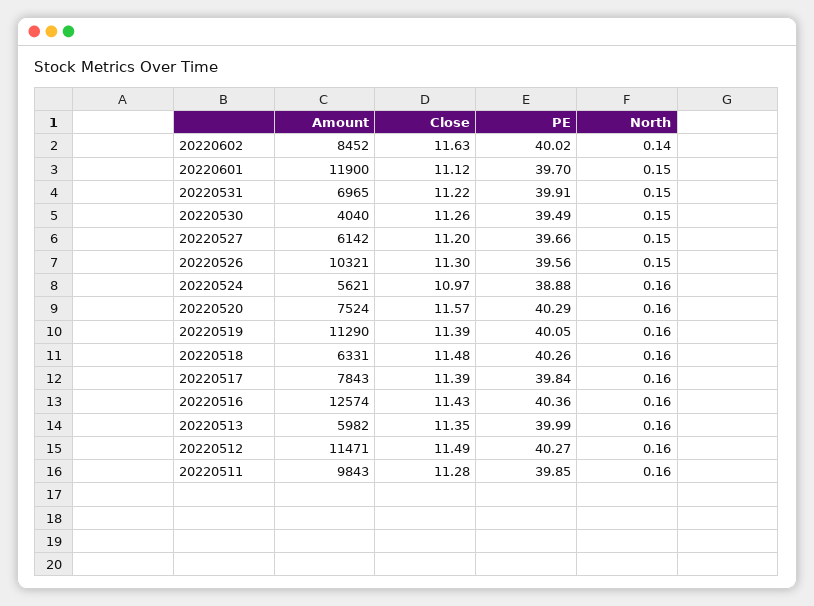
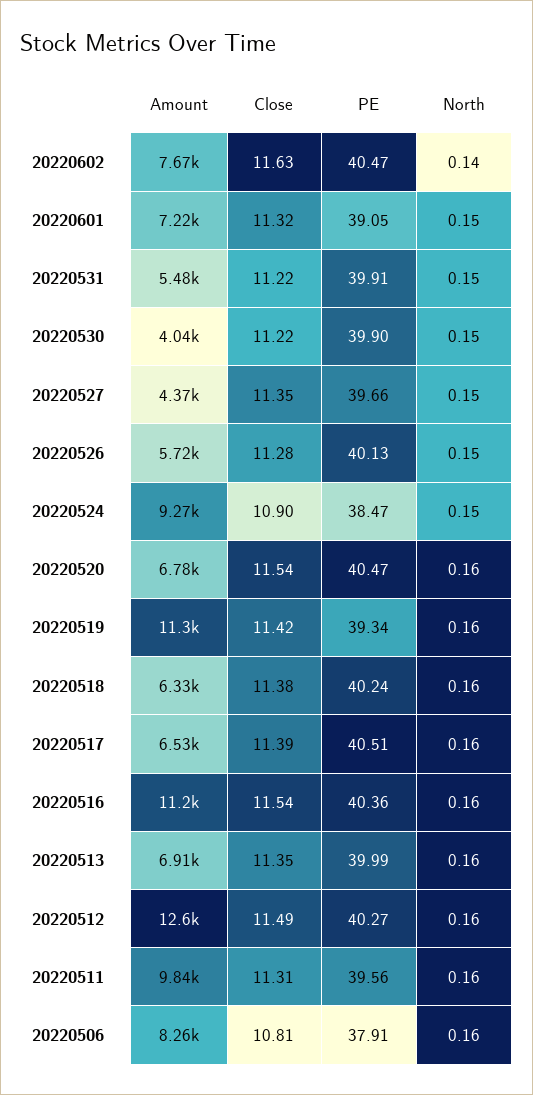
Amount, 20220602: 8452 -> 7670
PE, 20220602: 40.02 -> 40.47
Amount, 20220601: 11900 -> 7220
Close, 20220601: 11.12 -> 11.32
PE, 20220601: 39.7 -> 39.05
Amount, 20220531: 6965 -> 5480
Close, 20220530: 11.26 -> 11.22
PE, 20220530: 39.49 -> 39.9
Amount, 20220527: 6142 -> 4370
Close, 20220527: 11.2 -> 11.35
Amount, 20220526: 10321 -> 5720
Close, 20220526: 11.3 -> 11.28
PE, 20220526: 39.56 -> 40.13
Amount, 20220524: 5621 -> 9270
Close, 20220524: 10.97 -> 10.9
PE, 20220524: 38.88 -> 38.47
North, 20220524: 0.16 -> 0.15
Amount, 20220520: 7524 -> 6780
Close, 20220520: 11.57 -> 11.54
PE, 20220520: 40.29 -> 40.47
Close, 20220519: 11.39 -> 11.42
PE, 20220519: 40.05 -> 39.34
Close, 20220518: 11.48 -> 11.38
PE, 20220518: 40.26 -> 40.24
Amount, 20220517: 7843 -> 6530
PE, 20220517: 39.84 -> 40.51
Amount, 20220516: 12574 -> 11200
Close, 20220516: 11.43 -> 11.54
Amount, 20220513: 5982 -> 6910
Amount, 20220512: 11471 -> 12600
Close, 20220511: 11.28 -> 11.31
PE, 20220511: 39.85 -> 39.56
Amount, 20220506: none -> 8260
Close, 20220506: none -> 10.81
PE, 20220506: none -> 37.91
North, 20220506: none -> 0.16

